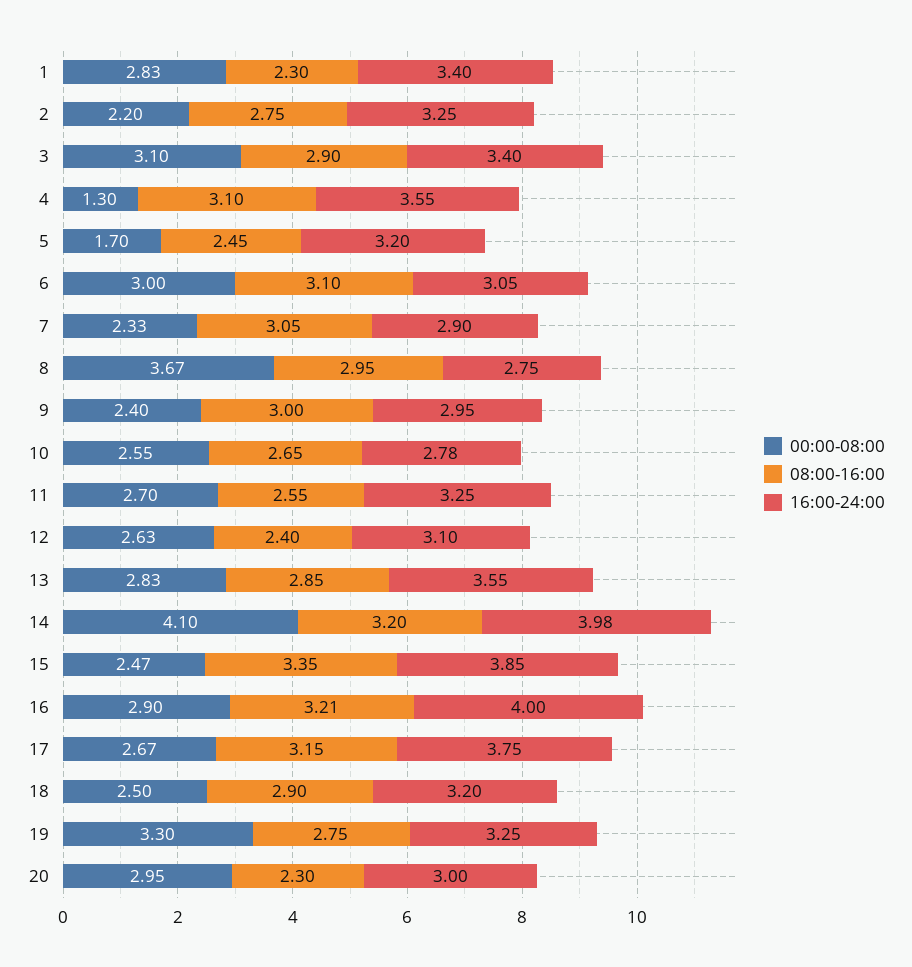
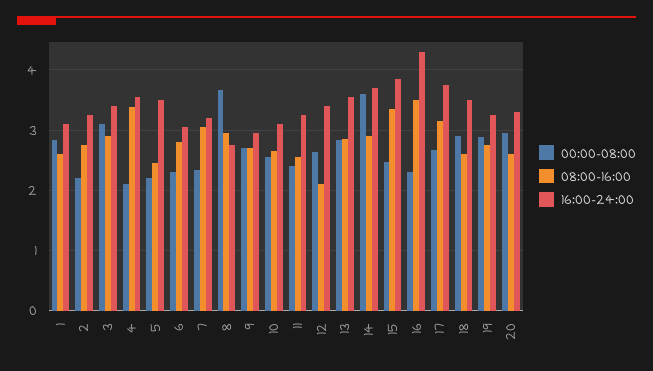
08:00-16:00, 1: 2.3 -> 2.6
16:00-24:00, 1: 3.4 -> 3.1
00:00-08:00, 4: 1.3 -> 2.1
08:00-16:00, 4: 3.1 -> 3.4
00:00-08:00, 5: 1.7 -> 2.2
16:00-24:00, 5: 3.2 -> 3.5
00:00-08:00, 6: 3 -> 2.3
08:00-16:00, 6: 3.1 -> 2.8
16:00-24:00, 7: 2.9 -> 3.2
00:00-08:00, 9: 2.4 -> 2.7
08:00-16:00, 9: 3 -> 2.7
16:00-24:00, 10: 2.78 -> 3.1
00:00-08:00, 11: 2.7 -> 2.4
08:00-16:00, 12: 2.4 -> 2.1
16:00-24:00, 12: 3.1 -> 3.4
00:00-08:00, 14: 4.1 -> 3.6
08:00-16:00, 14: 3.2 -> 2.9
16:00-24:00, 14: 3.98 -> 3.7
00:00-08:00, 16: 2.9 -> 2.3
08:00-16:00, 16: 3.21 -> 3.5
16:00-24:00, 16: 4 -> 4.3
00:00-08:00, 18: 2.5 -> 2.9
08:00-16:00, 18: 2.9 -> 2.6
16:00-24:00, 18: 3.2 -> 3.5
00:00-08:00, 19: 3.3 -> 2.9
08:00-16:00, 20: 2.3 -> 2.6
16:00-24:00, 20: 3 -> 3.3

